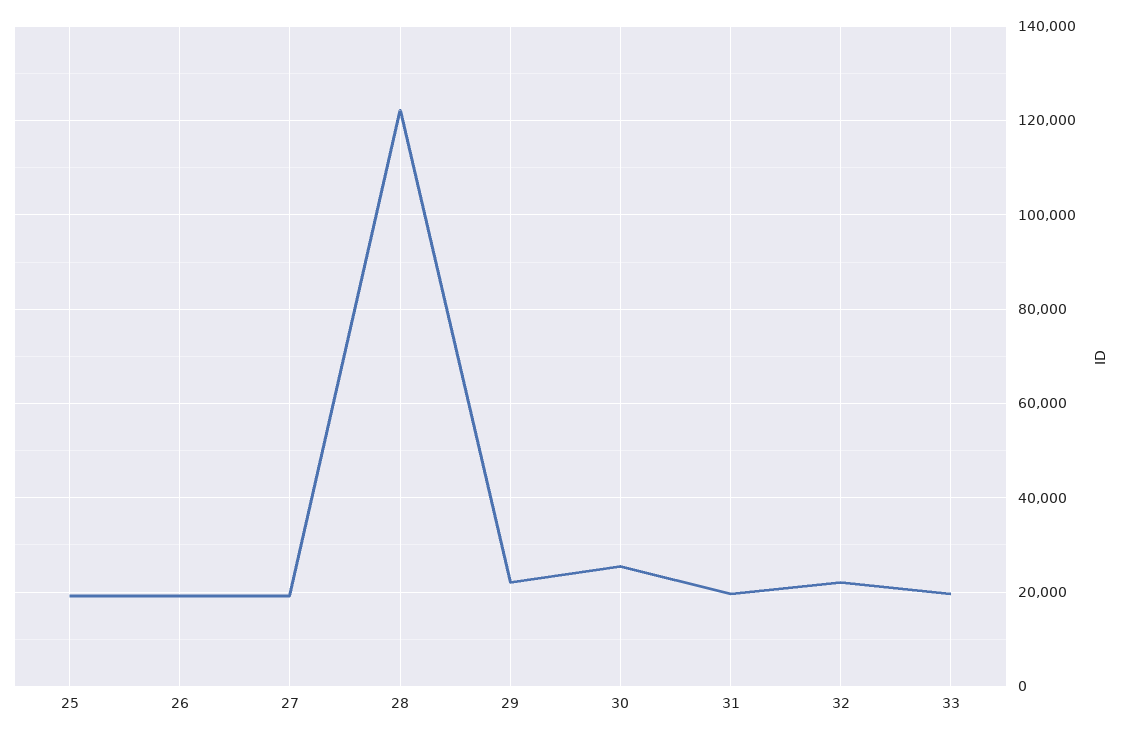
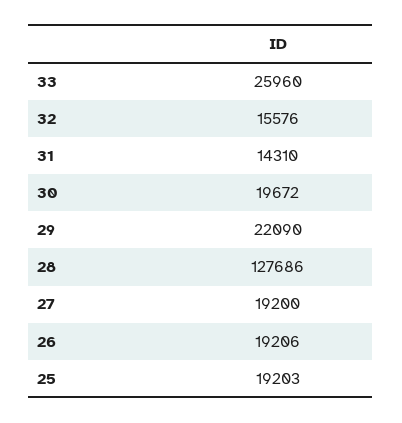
28: 122000 -> 127686
30: 26000 -> 19672
31: 20000 -> 14310
32: 22000 -> 15576
33: 20000 -> 25960

